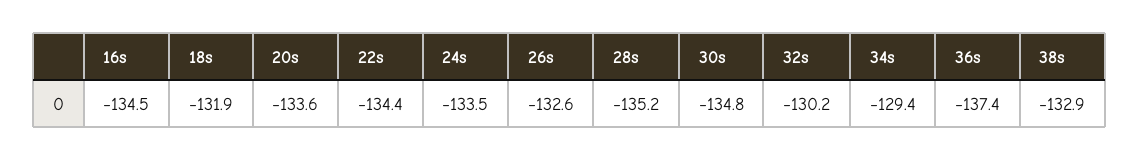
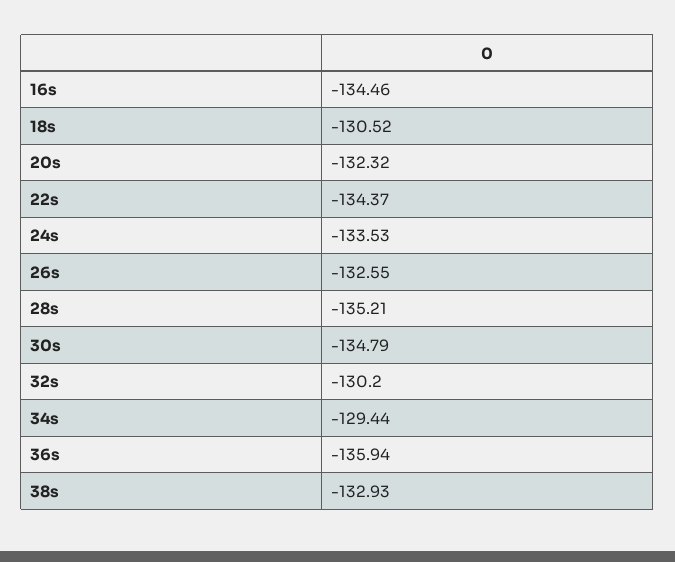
18s: -131.9 -> -130.52
20s: -133.6 -> -132.32
36s: -137.4 -> -135.94

